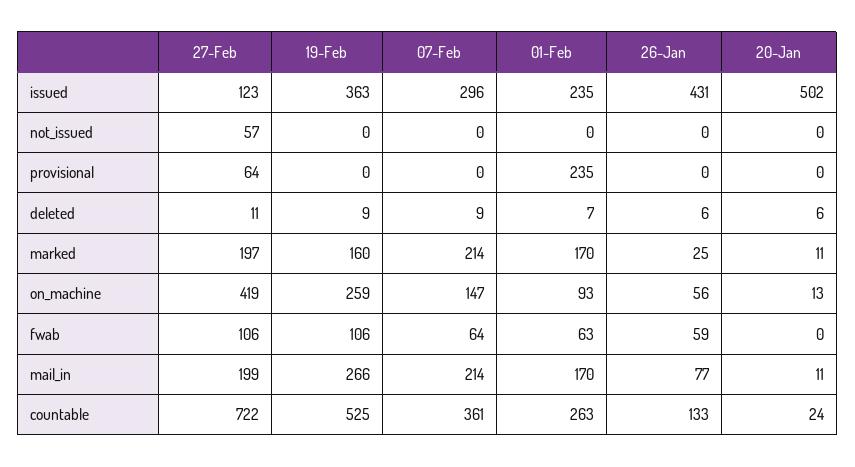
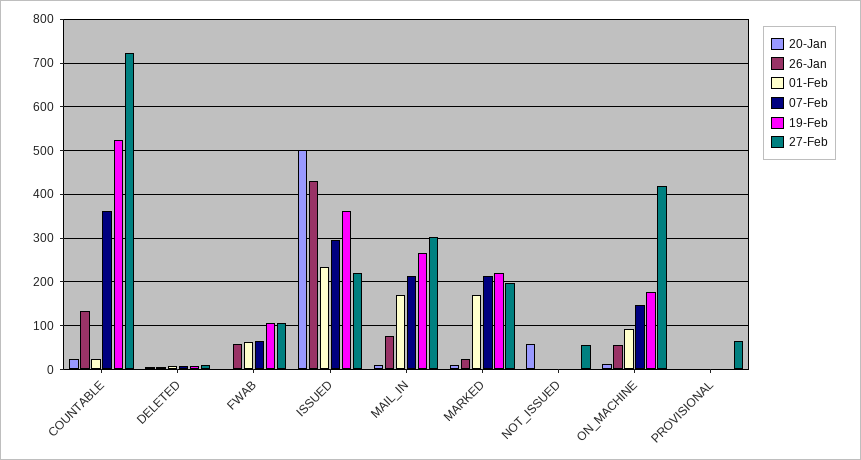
27-Feb, issued: 123 -> 220
20-Jan, not_issued: 0 -> 60
01-Feb, provisional: 235 -> 0
19-Feb, marked: 160 -> 220
19-Feb, on_machine: 259 -> 180
27-Feb, mail_in: 199 -> 300
01-Feb, countable: 263 -> 20

